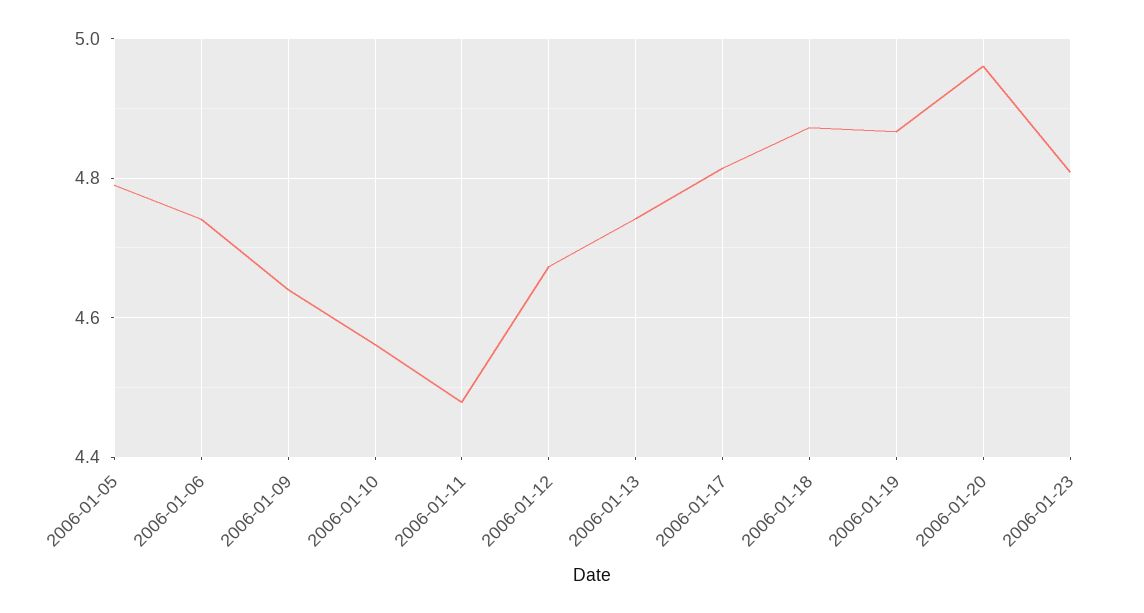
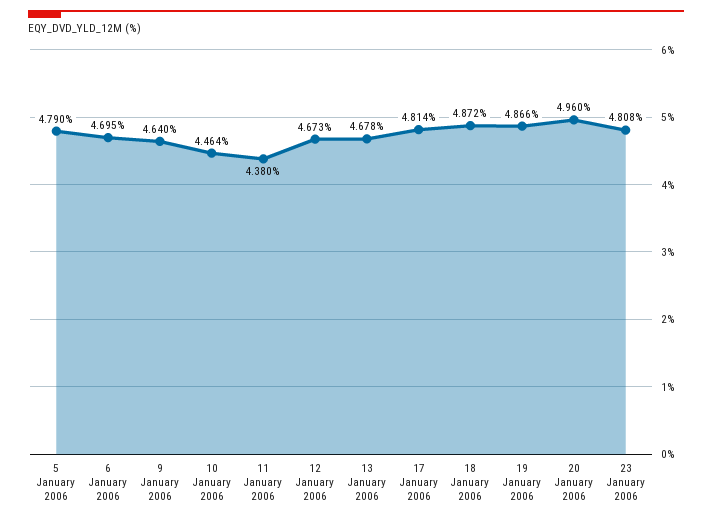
2006-01-06: 4.74 -> 4.695
2006-01-10: 4.56 -> 4.464
2006-01-11: 4.48 -> 4.38
2006-01-13: 4.74 -> 4.678

